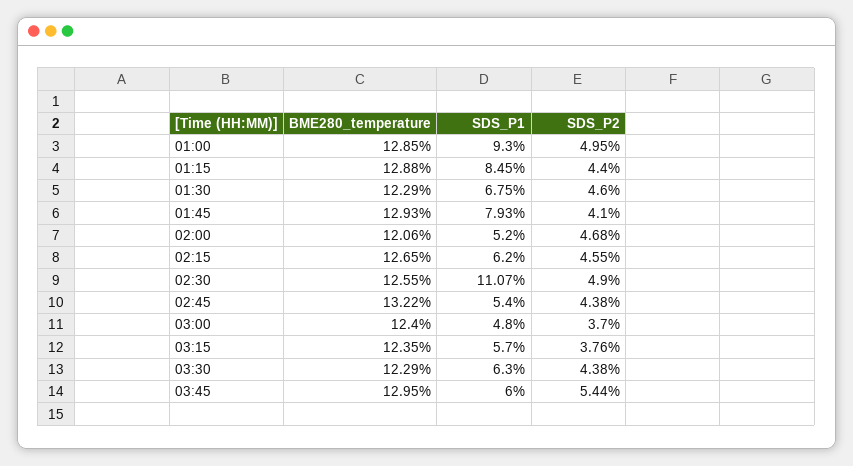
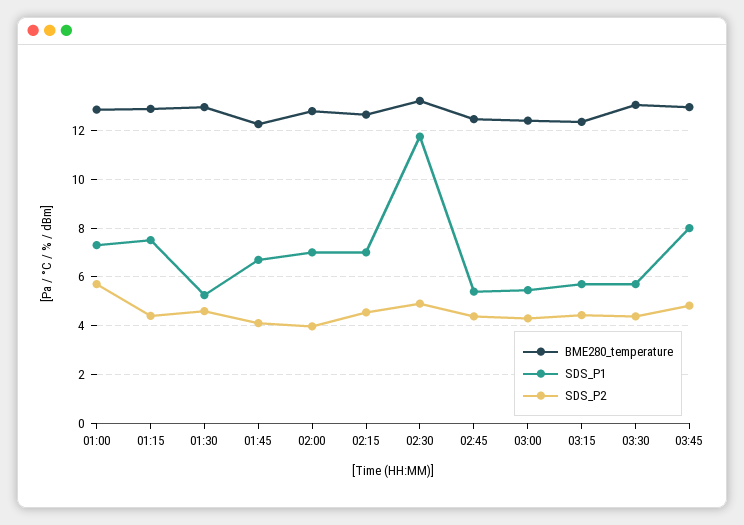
SDS_P1, 01:00: 9.3 -> 7.25
SDS_P2, 01:00: 4.95 -> 5.75
SDS_P1, 01:15: 8.45 -> 7.5
BME280_temperature, 01:30: 12.29 -> 13
SDS_P1, 01:30: 6.75 -> 5.25
BME280_temperature, 01:45: 12.93 -> 12.25
SDS_P1, 01:45: 7.93 -> 6.75
BME280_temperature, 02:00: 12.06 -> 12.75
SDS_P1, 02:00: 5.2 -> 7
SDS_P2, 02:00: 4.68 -> 4
SDS_P1, 02:15: 6.2 -> 7
BME280_temperature, 02:30: 12.55 -> 13.25
SDS_P1, 02:30: 11.07 -> 11.75
BME280_temperature, 02:45: 13.22 -> 12.5
SDS_P1, 03:00: 4.8 -> 5.5
SDS_P2, 03:00: 3.7 -> 4.25
SDS_P2, 03:15: 3.76 -> 4.5
BME280_temperature, 03:30: 12.29 -> 13
SDS_P1, 03:30: 6.3 -> 5.75
SDS_P1, 03:45: 6 -> 8
SDS_P2, 03:45: 5.44 -> 4.75

